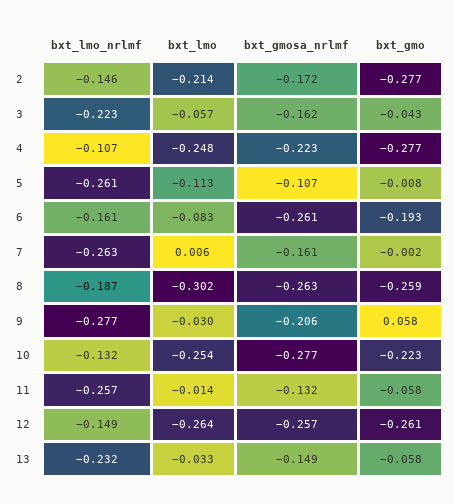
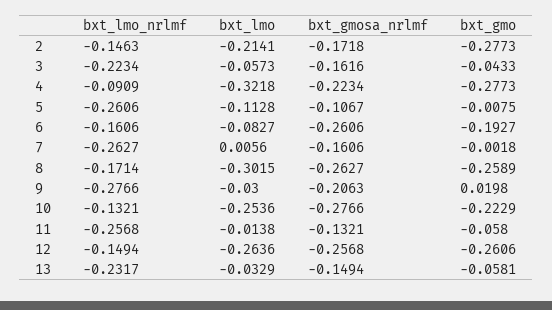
bxt_lmo_nrlmf, 4: -0.107 -> -0.0909
bxt_lmo, 4: -0.248 -> -0.3218
bxt_lmo_nrlmf, 8: -0.187 -> -0.1714
bxt_gmo, 9: 0.058 -> 0.0198

